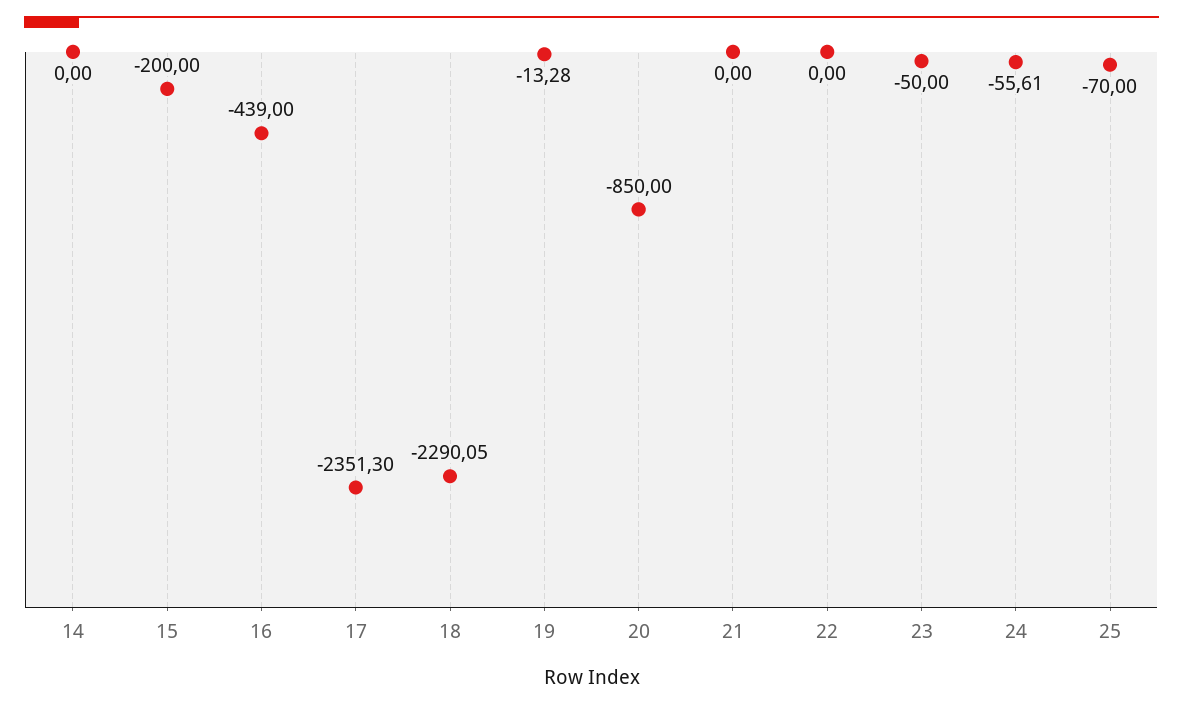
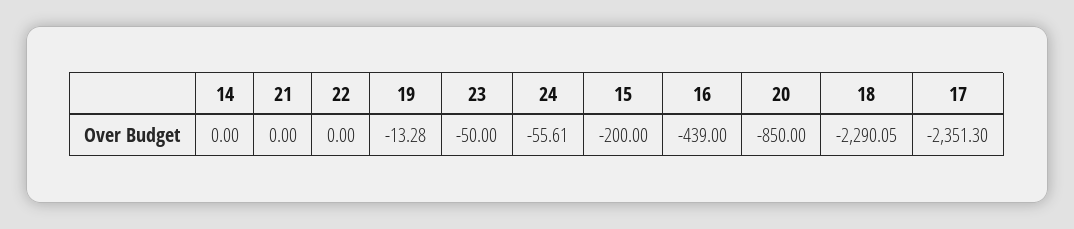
25: -70 -> none

